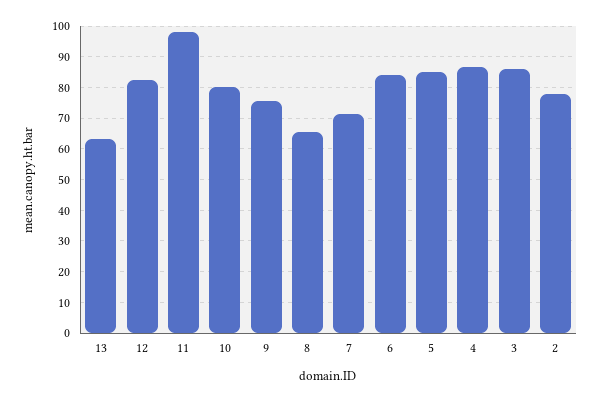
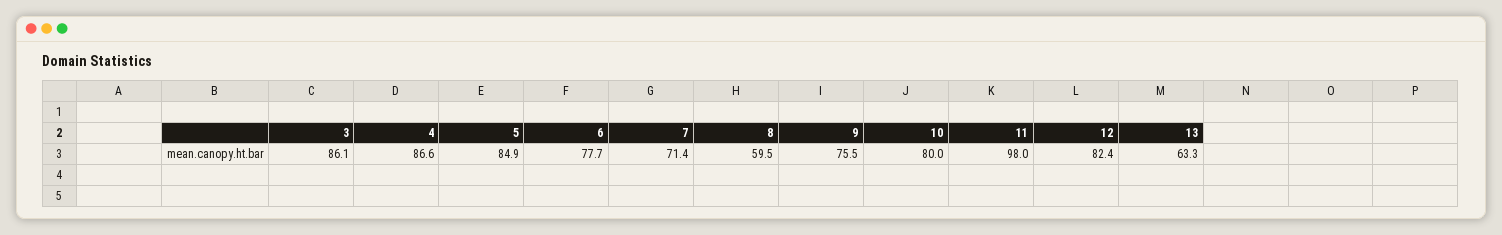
8: 66 -> 59.5
6: 84 -> 77.7
2: 78 -> none

